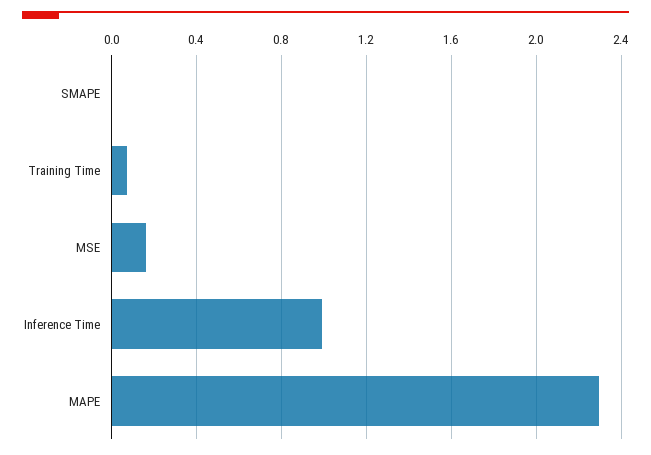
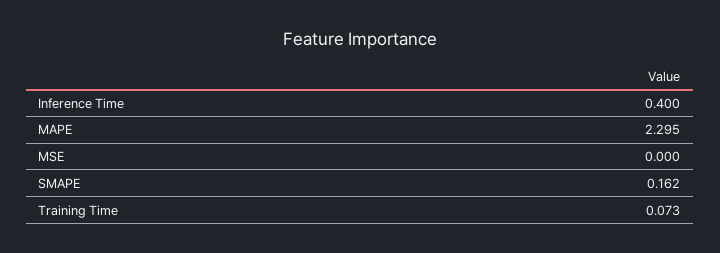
SMAPE: 0 -> 0.162
MSE: 0.15 -> 0
Inference Time: 1 -> 0.4

